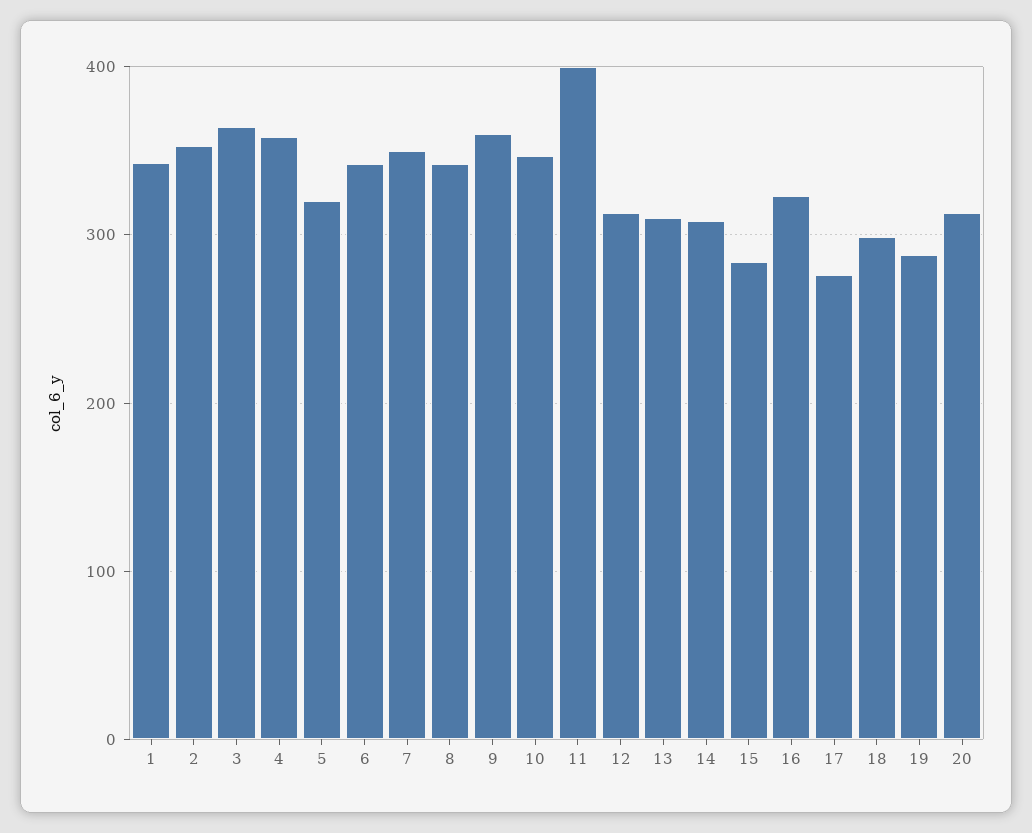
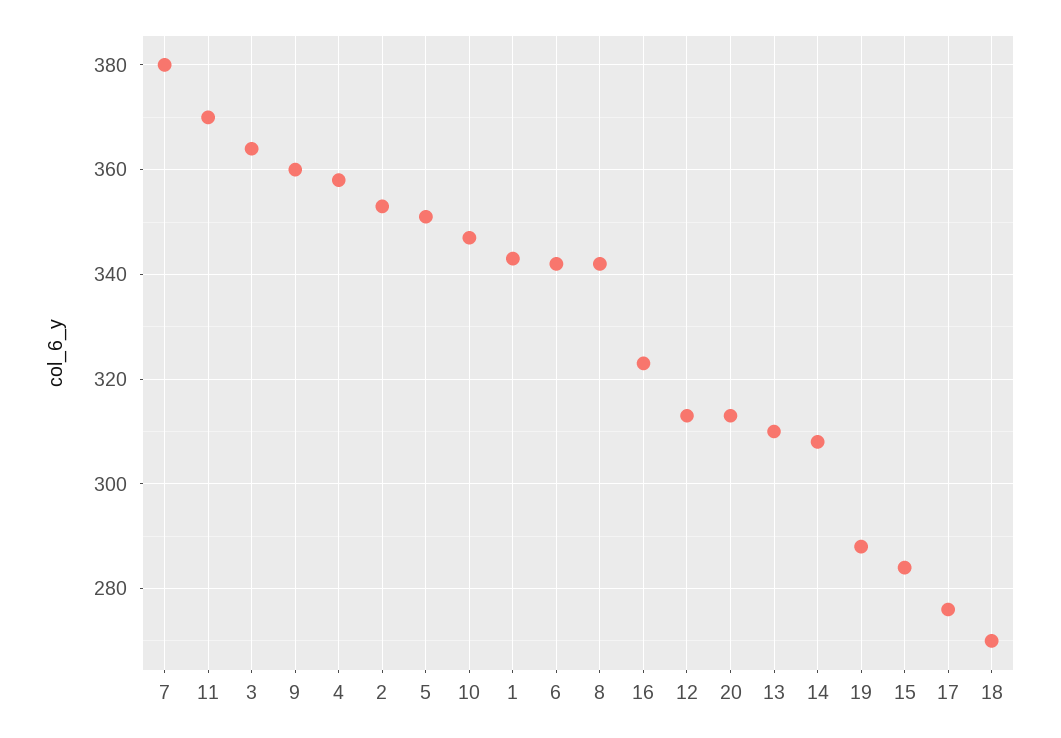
5: 320 -> 350
7: 350 -> 380
11: 400 -> 370
18: 300 -> 270

